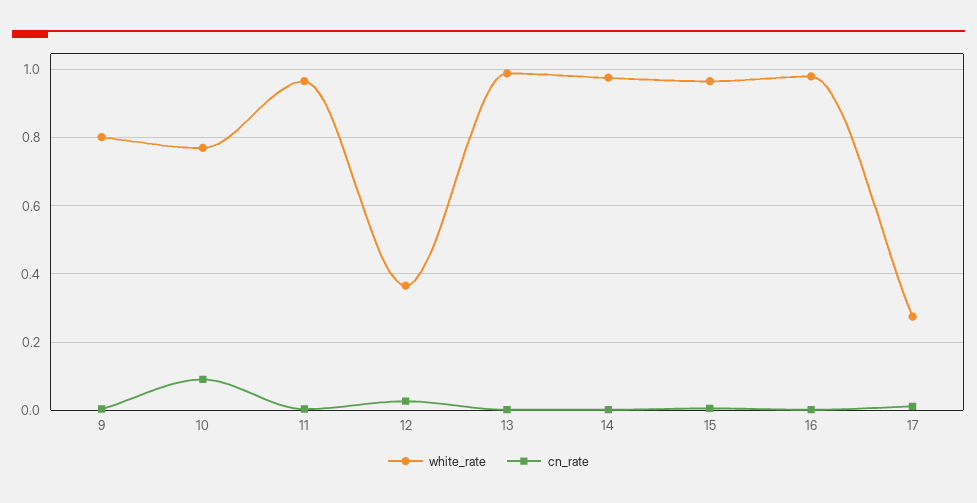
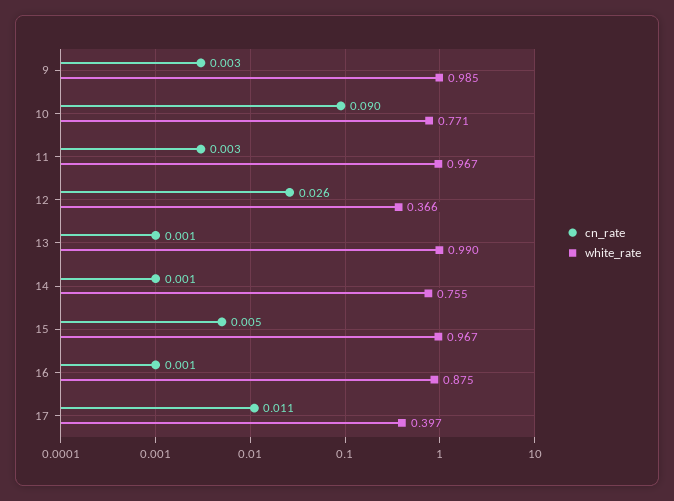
white_rate, 9: 0.8 -> 0.985
white_rate, 14: 0.98 -> 0.755
white_rate, 16: 0.98 -> 0.875
white_rate, 17: 0.28 -> 0.397

